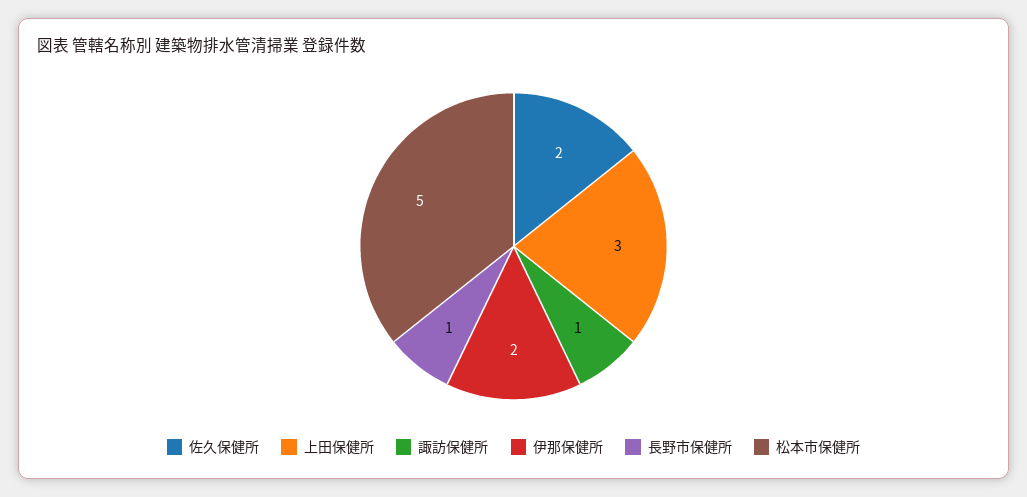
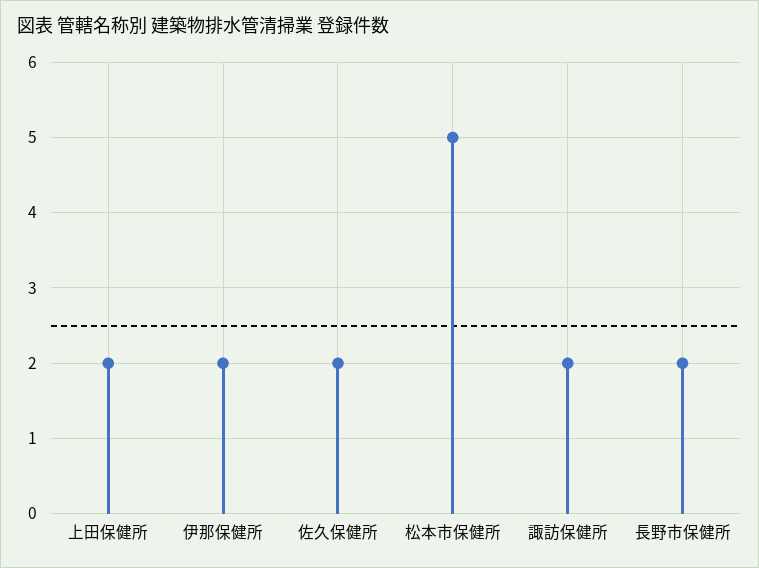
上田保健所: 3 -> 2
諏訪保健所: 1 -> 2
長野市保健所: 1 -> 2

